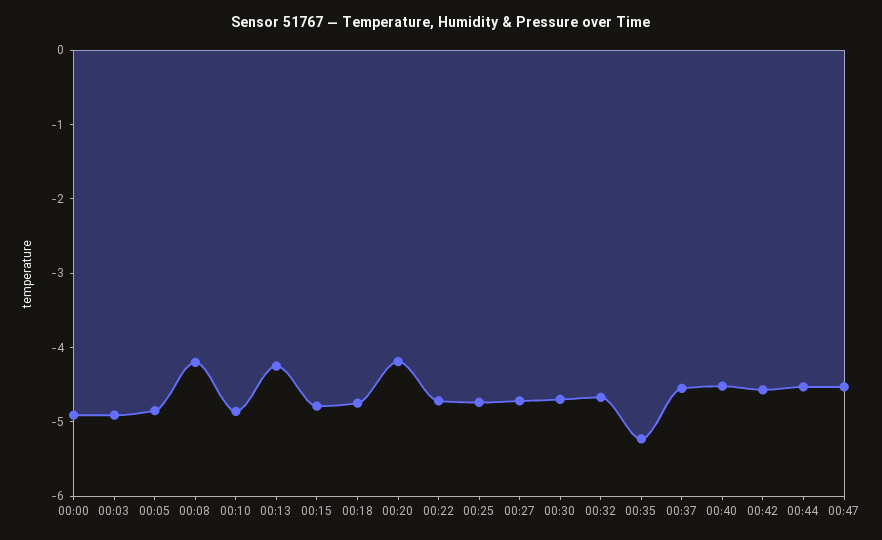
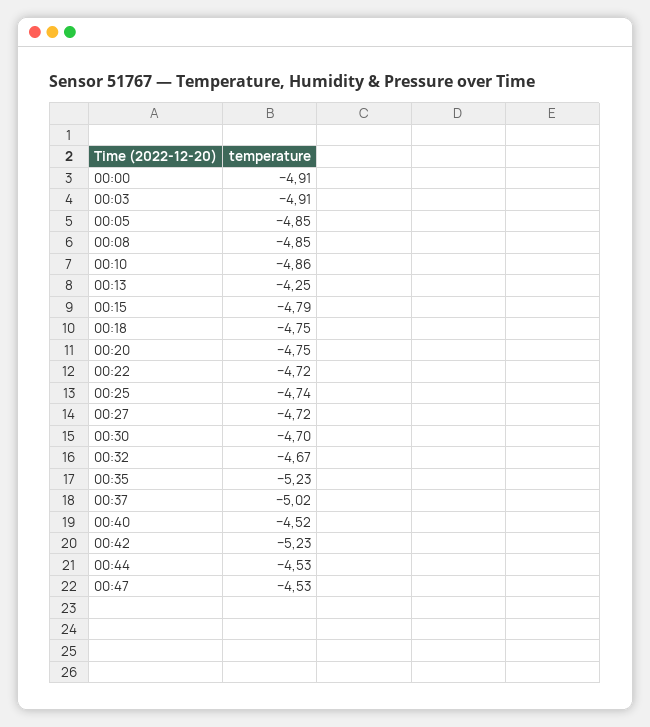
00:08: -4.2 -> -4.85
00:20: -4.2 -> -4.75
00:37: -4.6 -> -5.02
00:42: -4.6 -> -5.23

